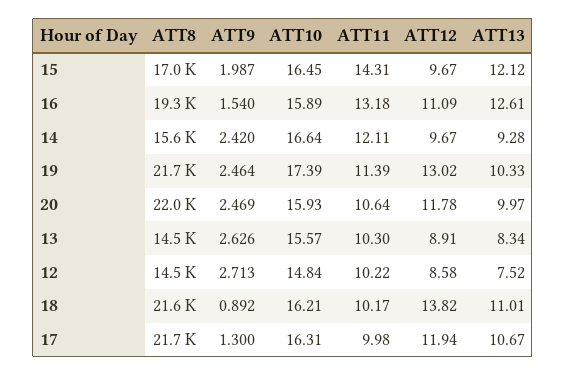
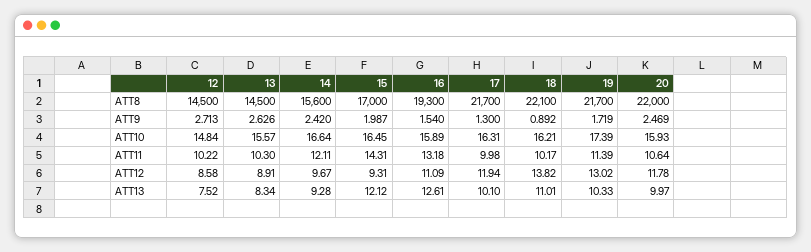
ATT12, 15: 9.67 -> 9.31
ATT9, 19: 2.464 -> 1.719
ATT8, 18: 21600 -> 22100
ATT13, 17: 10.67 -> 10.1

